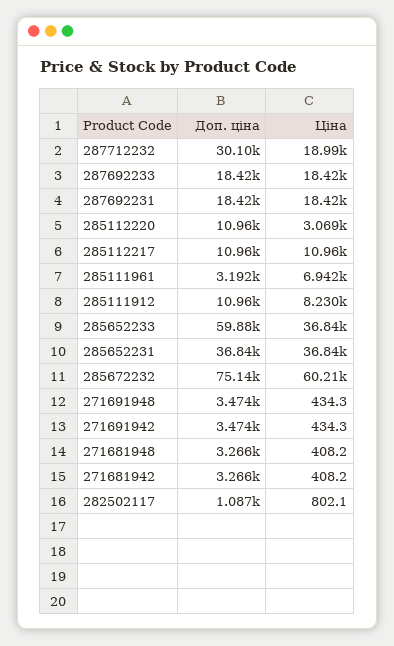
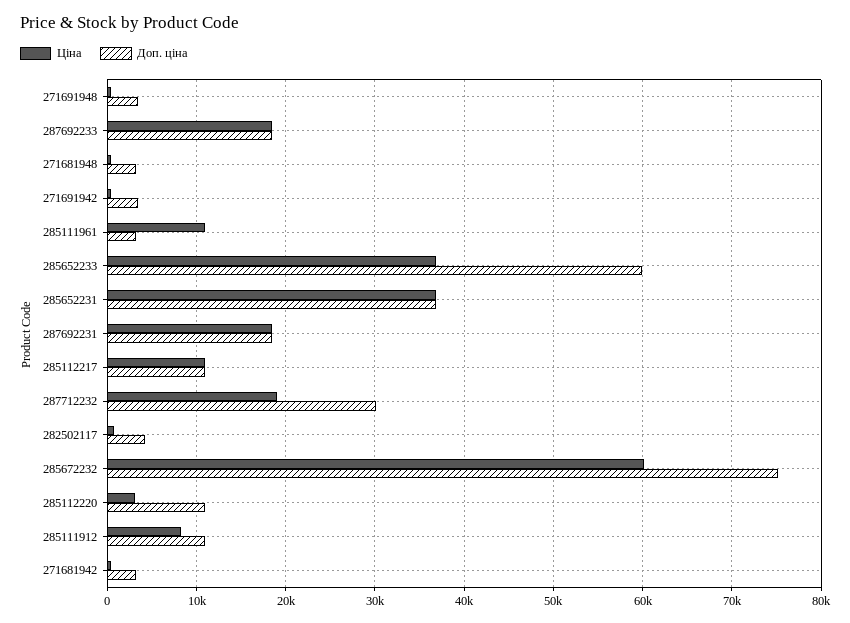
Ціна, 285111961: 6942 -> 11000
Доп. ціна, 282502117: 1087 -> 4000

